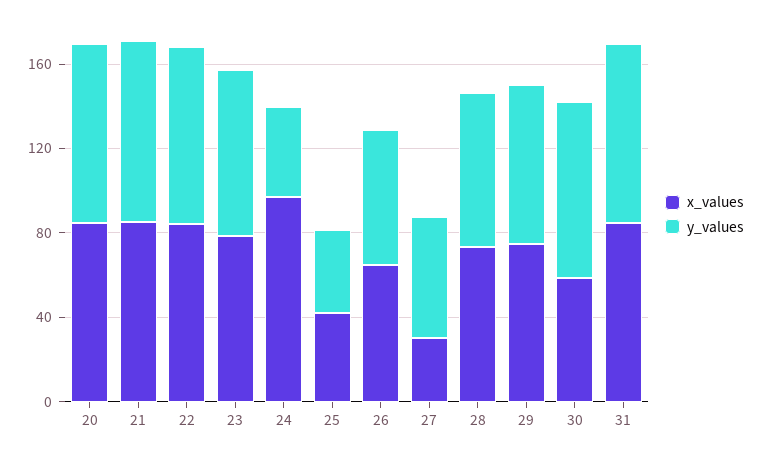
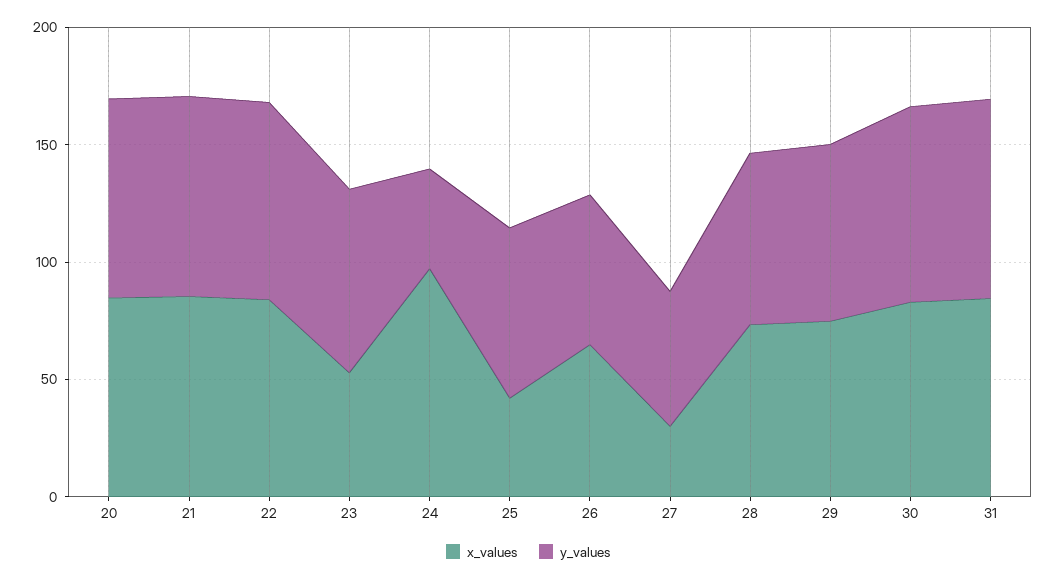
x_values, 23: 80 -> 50
y_values, 25: 40 -> 70
x_values, 30: 60 -> 80

